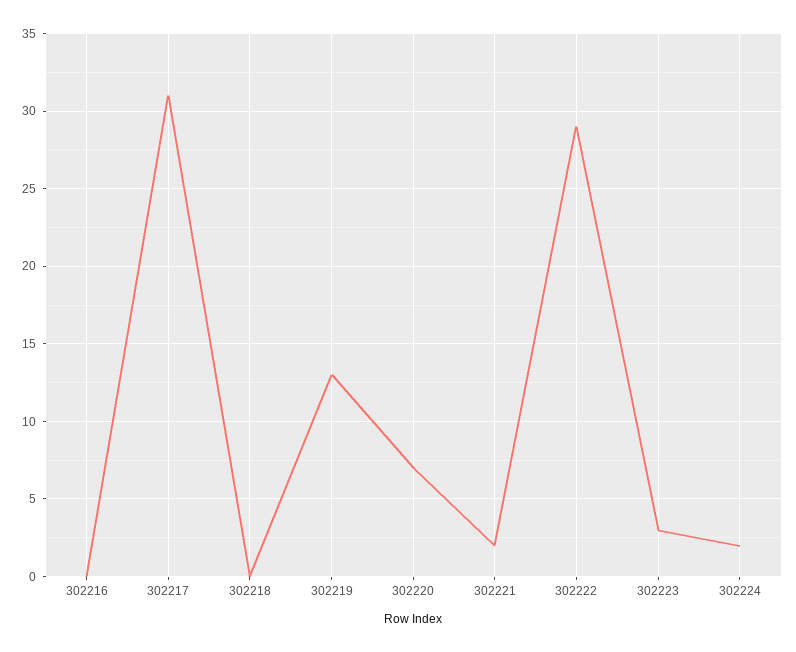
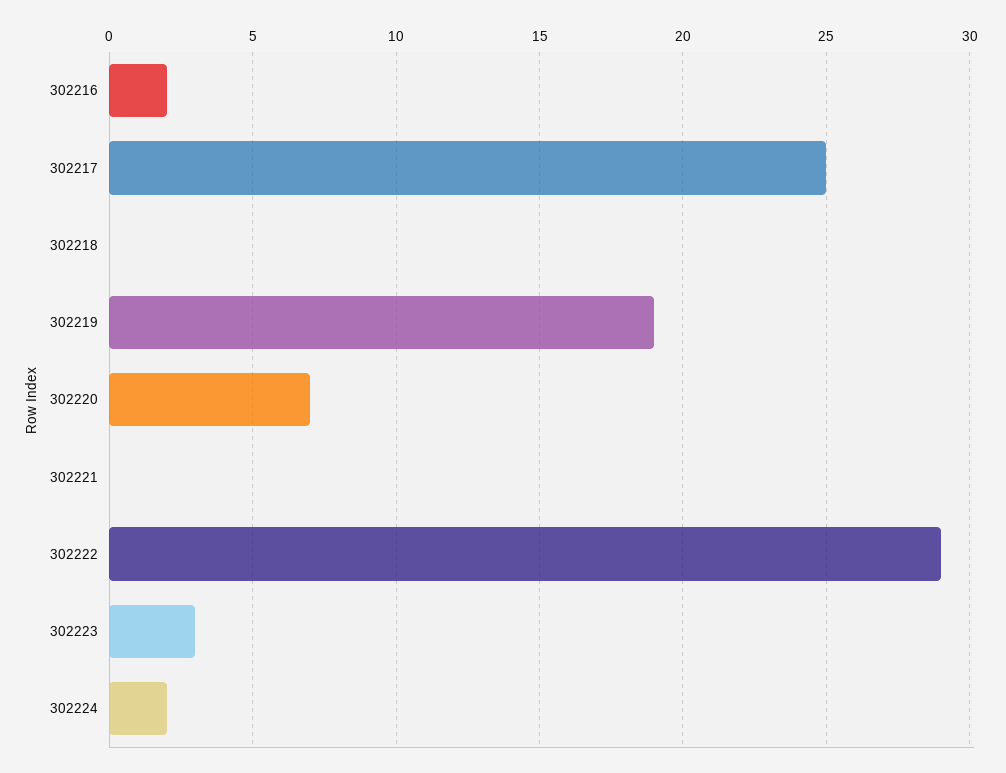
302216: 0 -> 2
302217: 31 -> 25
302219: 13 -> 19
302221: 2 -> 0

